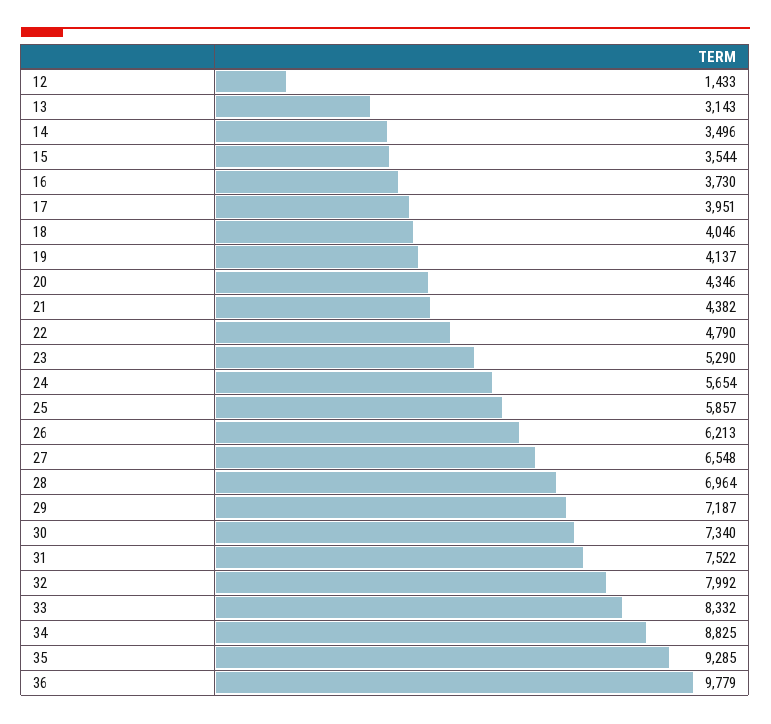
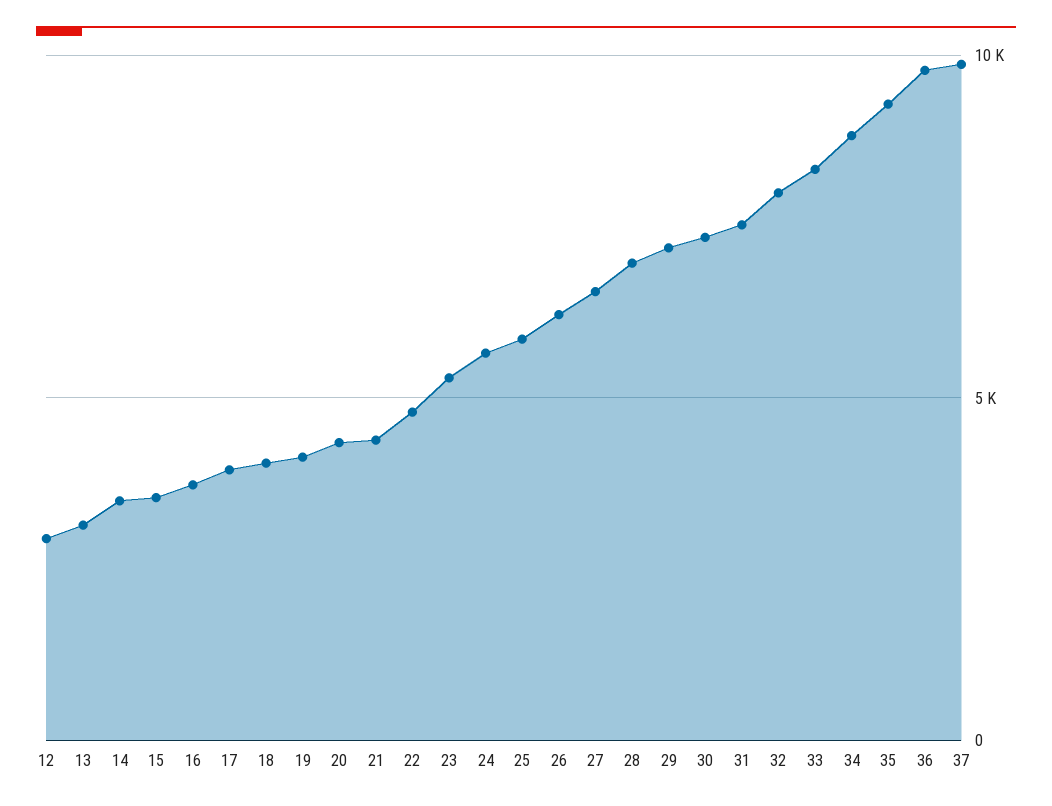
12: 1433 -> 3000
37: none -> 10000

